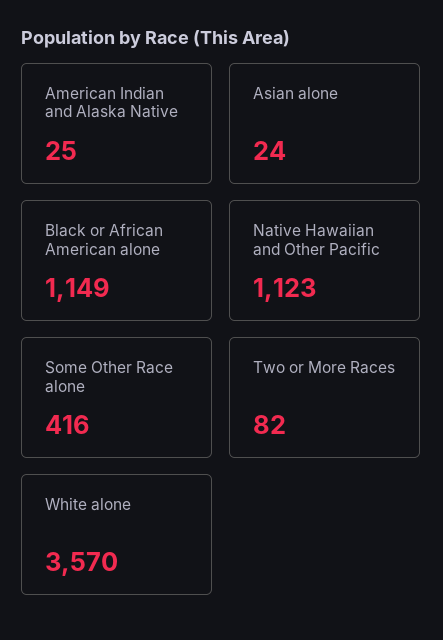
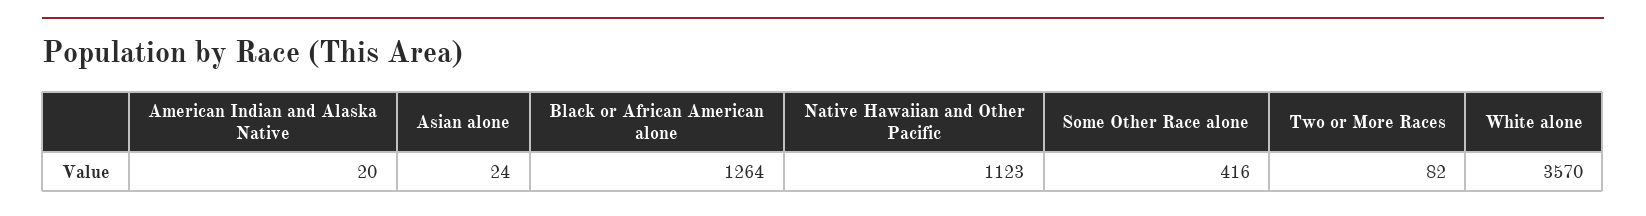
American Indian and Alaska Native: 25 -> 20
Black or African American alone: 1149 -> 1264

